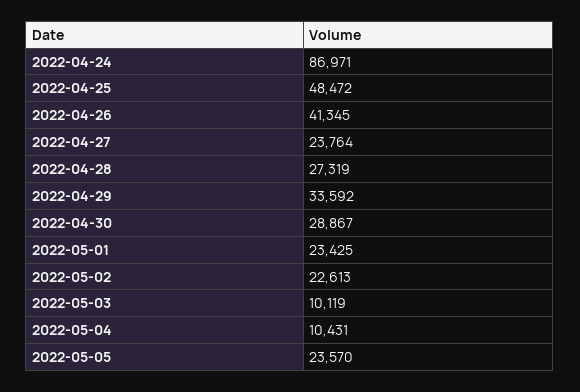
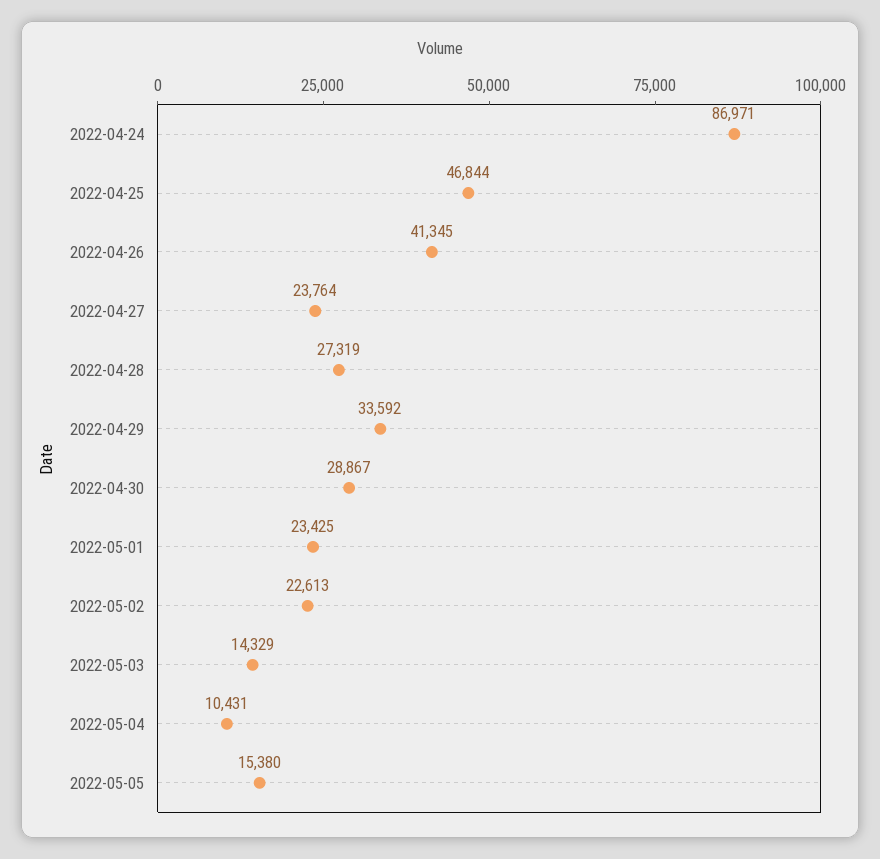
2022-04-25: 48472 -> 46844
2022-05-03: 10119 -> 14329
2022-05-05: 23570 -> 15380

